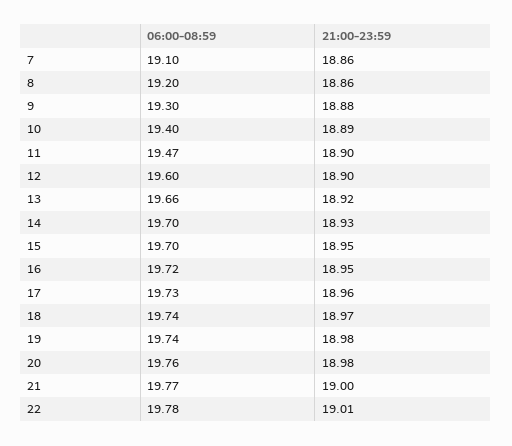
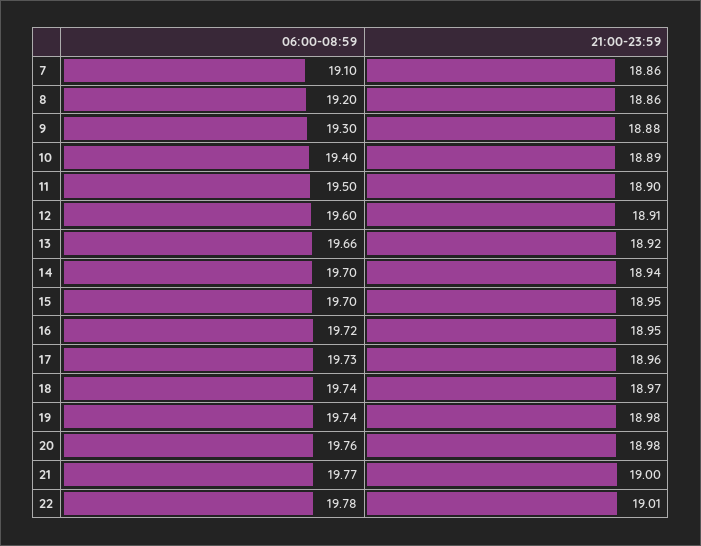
06:00-08:59, 11: 19.47 -> 19.5
21:00-23:59, 12: 18.9 -> 18.91
21:00-23:59, 14: 18.93 -> 18.94

